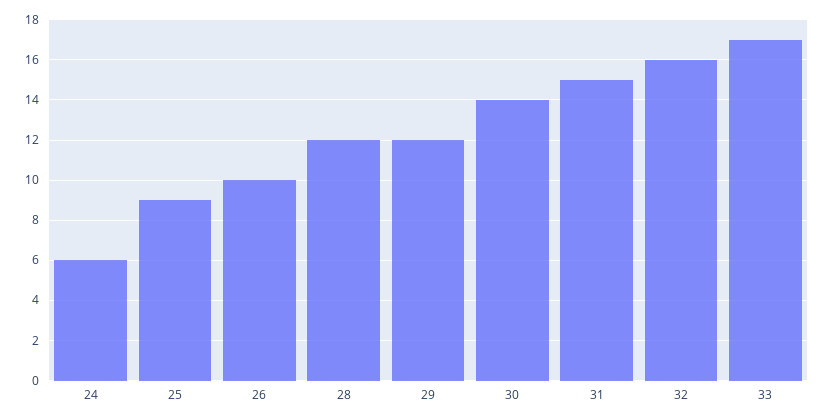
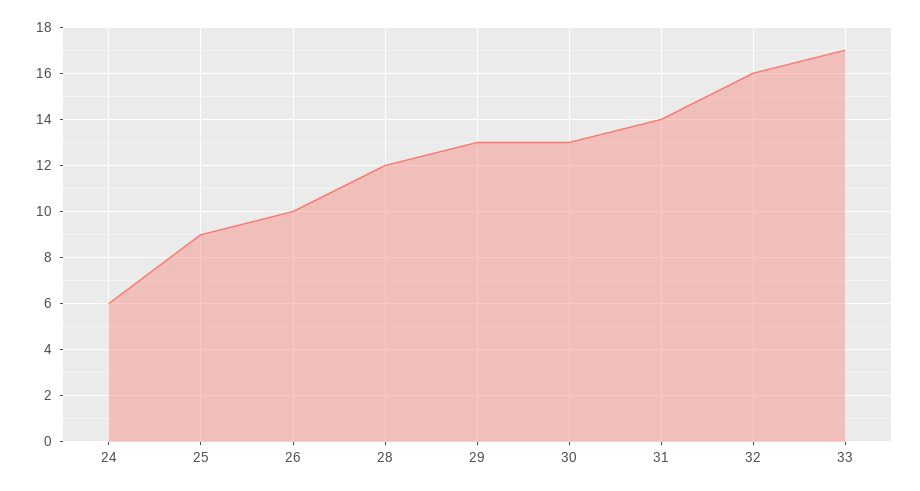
29: 12 -> 13
30: 14 -> 13
31: 15 -> 14

